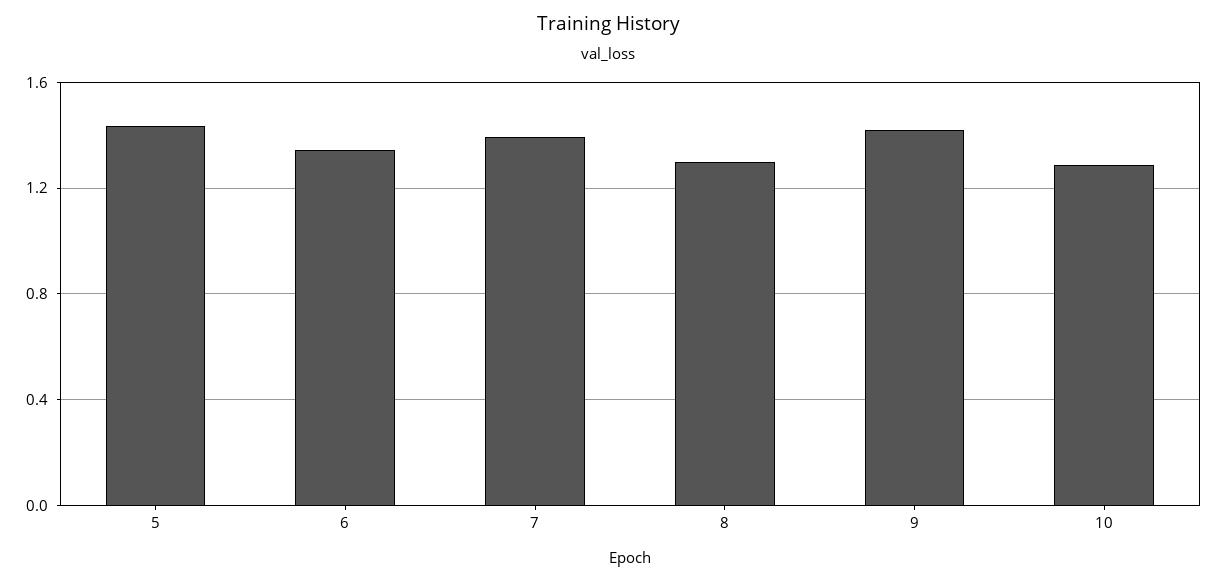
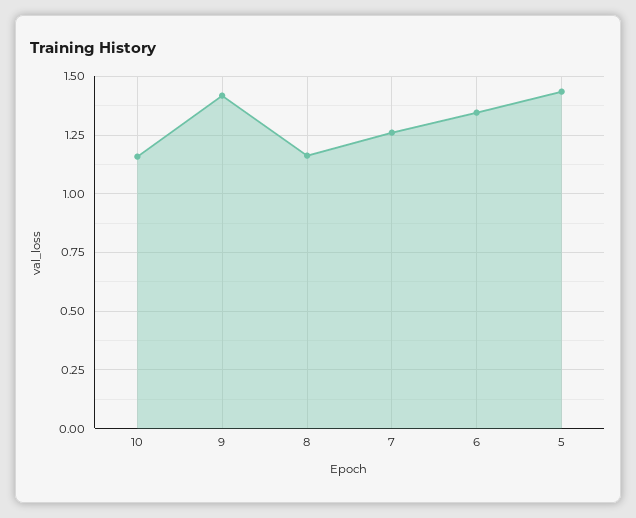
7: 1.4 -> 1.25
8: 1.3 -> 1.15
10: 1.3 -> 1.15

